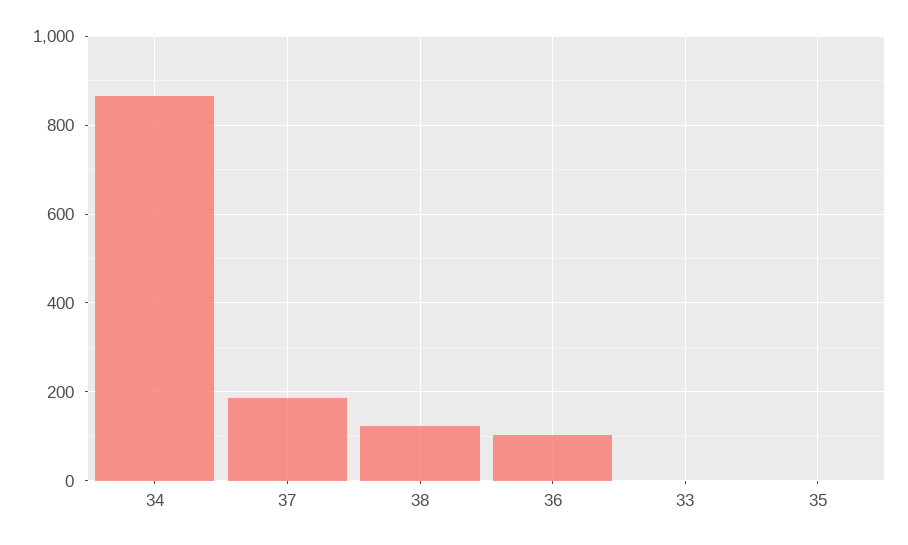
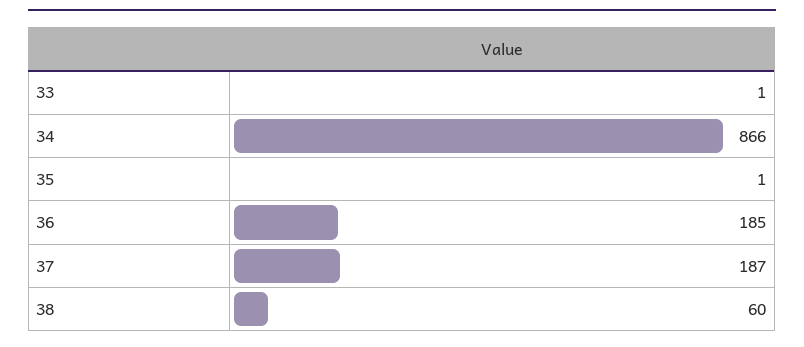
38: 120 -> 60
36: 100 -> 185

